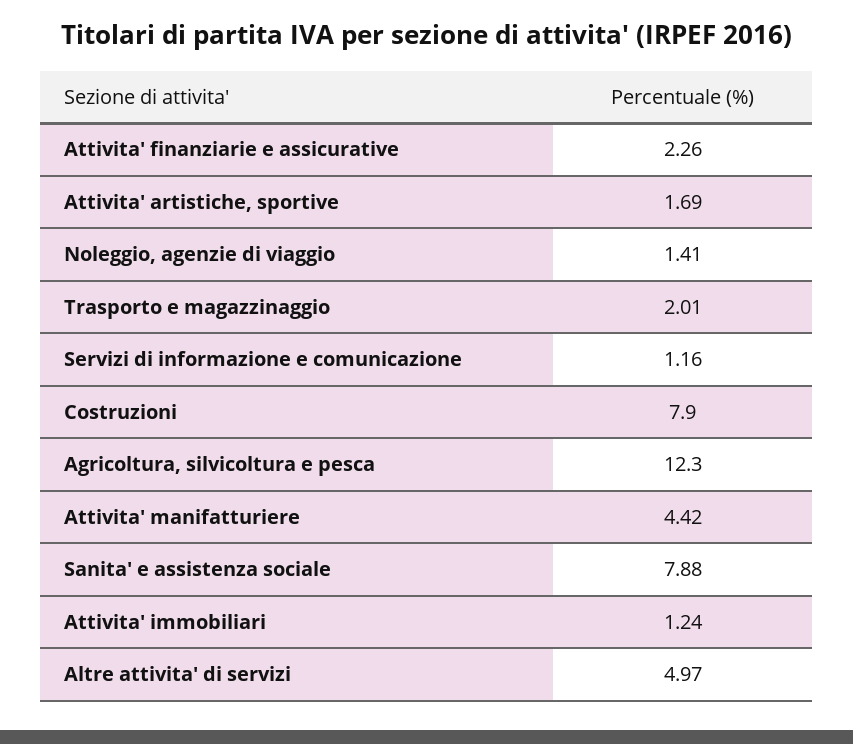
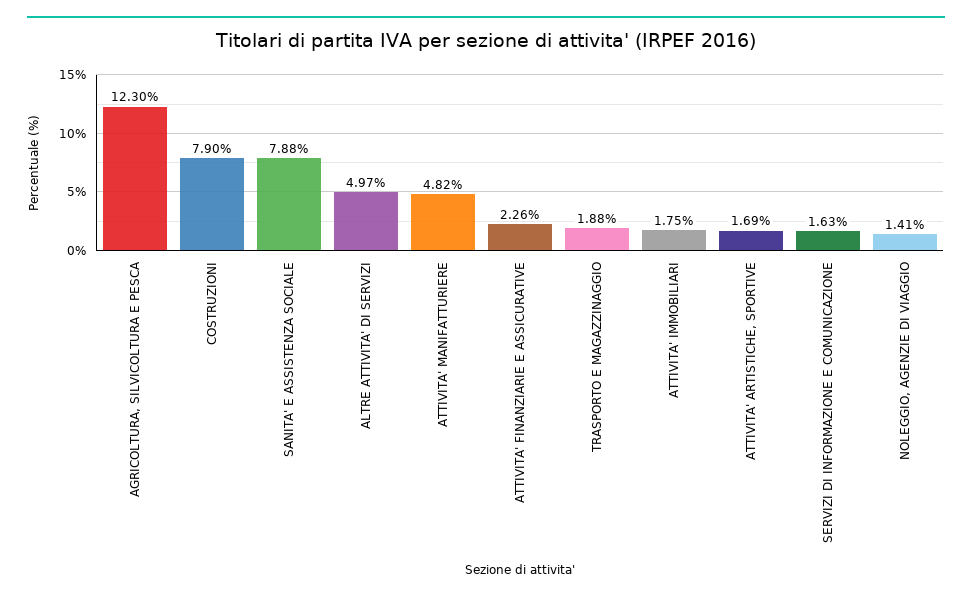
Trasporto e magazzinaggio: 2.01 -> 1.88
Servizi di informazione e comunicazione: 1.16 -> 1.63
Attivita' manifatturiere: 4.42 -> 4.82
Attivita' immobiliari: 1.24 -> 1.75

